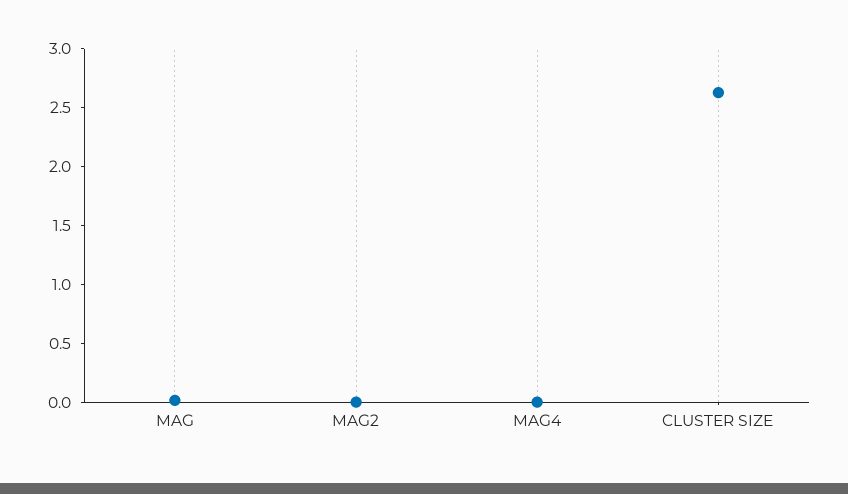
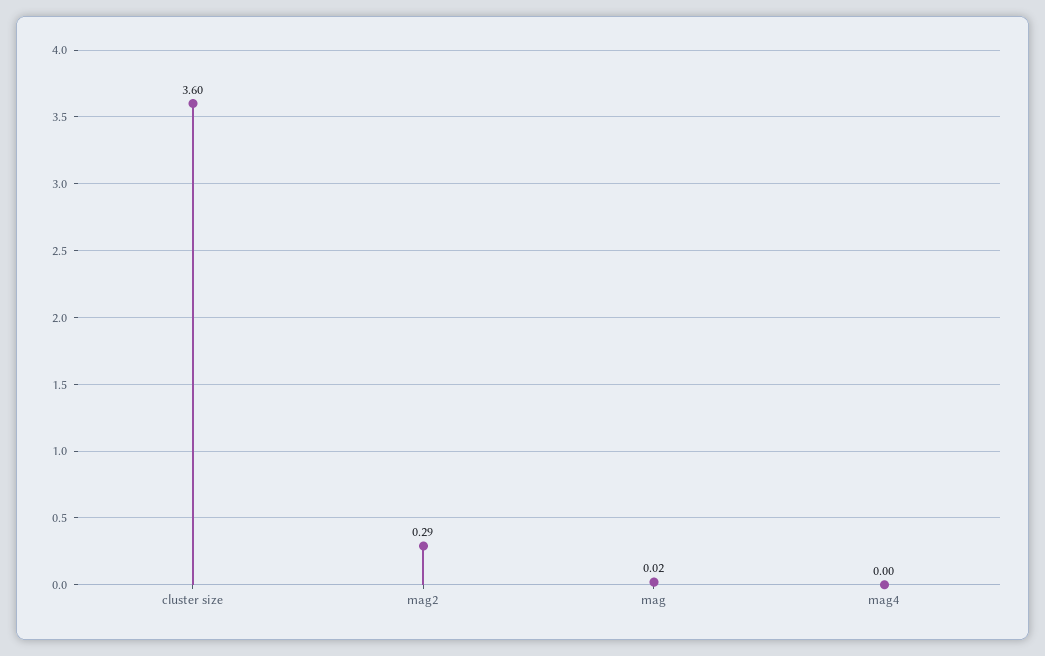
MAG2: 0 -> 0.29
CLUSTER SIZE: 2.6 -> 3.6

